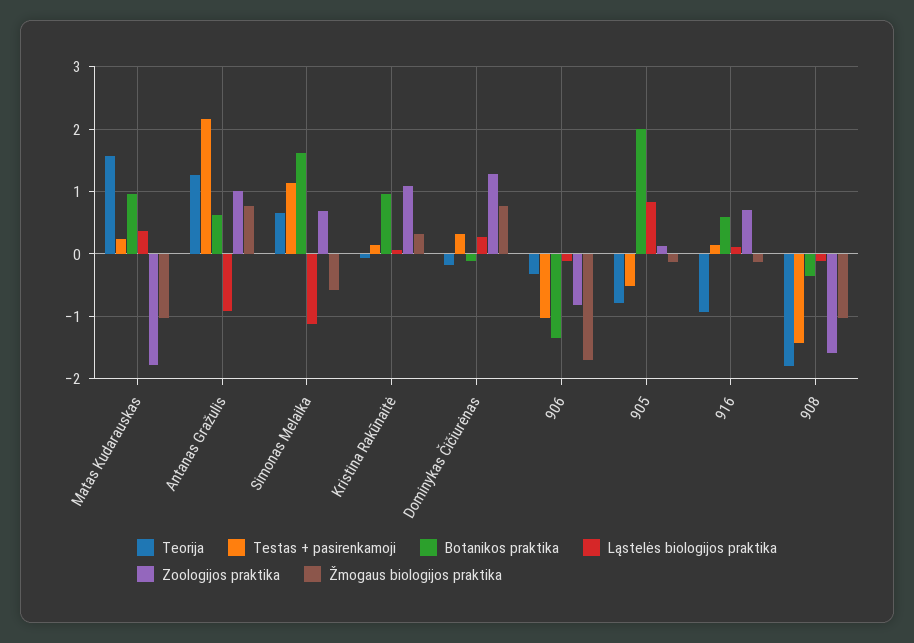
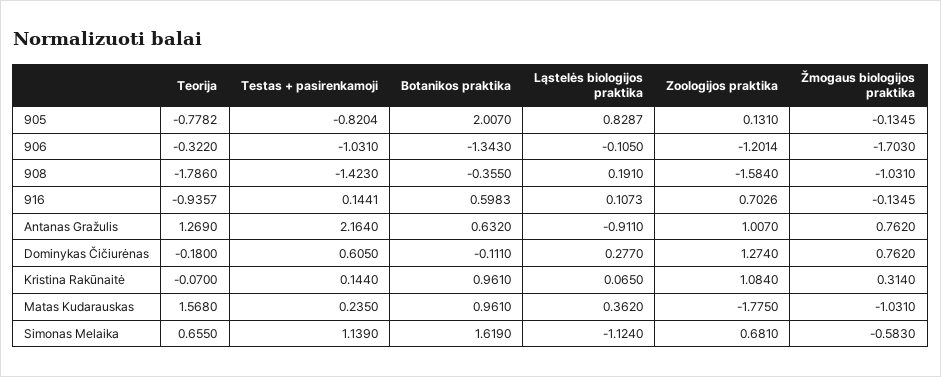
Testas + pasirenkamoji, Dominykas Čičiurėnas: 0.3 -> 0.605
Zoologijos praktika, 906: -0.8 -> -1.2014
Testas + pasirenkamoji, 905: -0.5 -> -0.8204
Ląstelės biologijos praktika, 908: -0.1 -> 0.191

